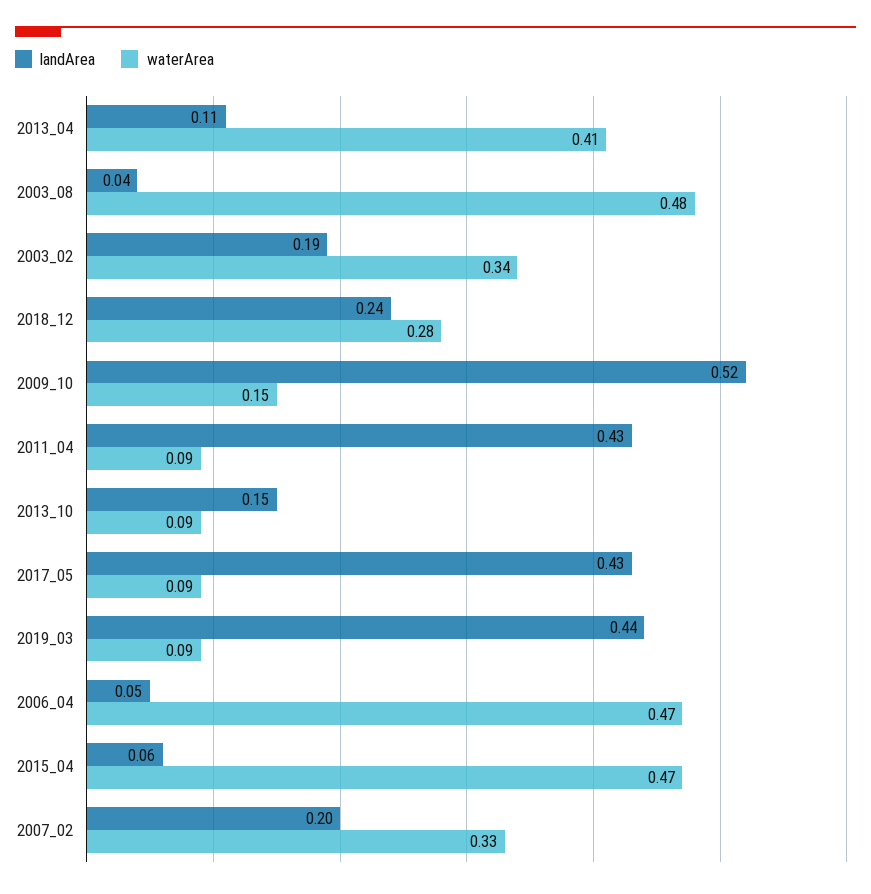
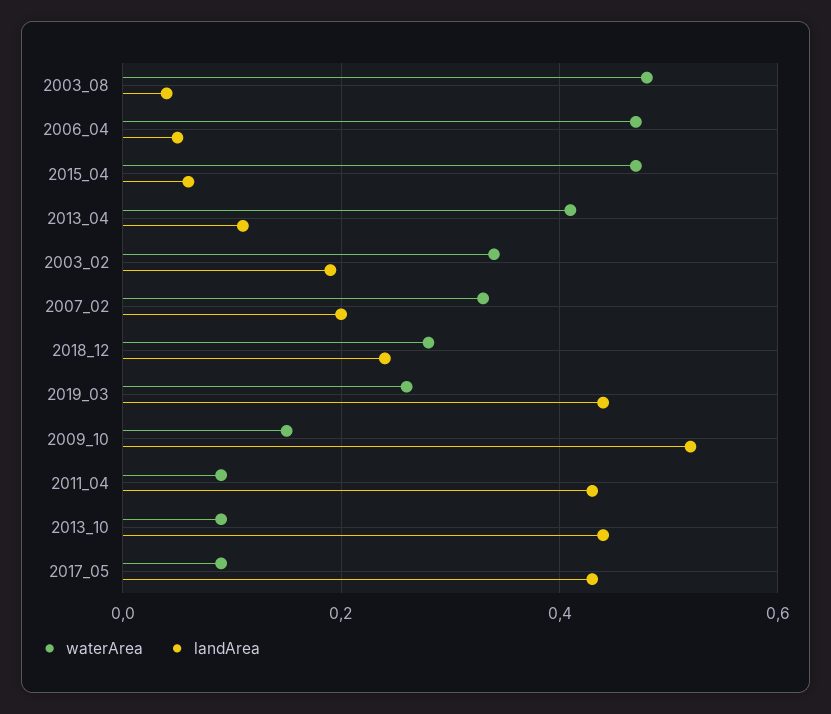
landArea, 2013_10: 0.15 -> 0.45
waterArea, 2019_03: 0.09 -> 0.25

